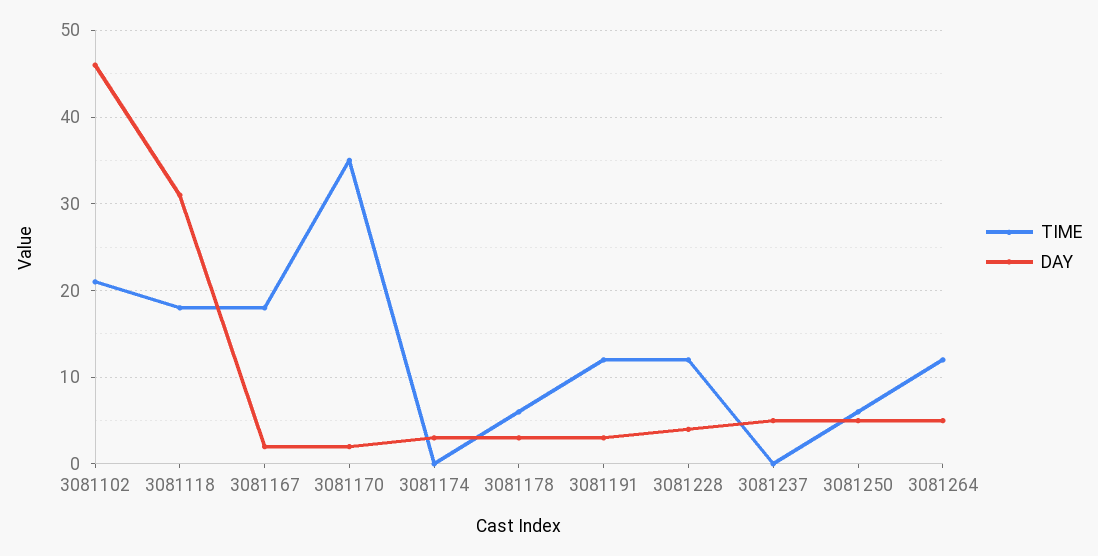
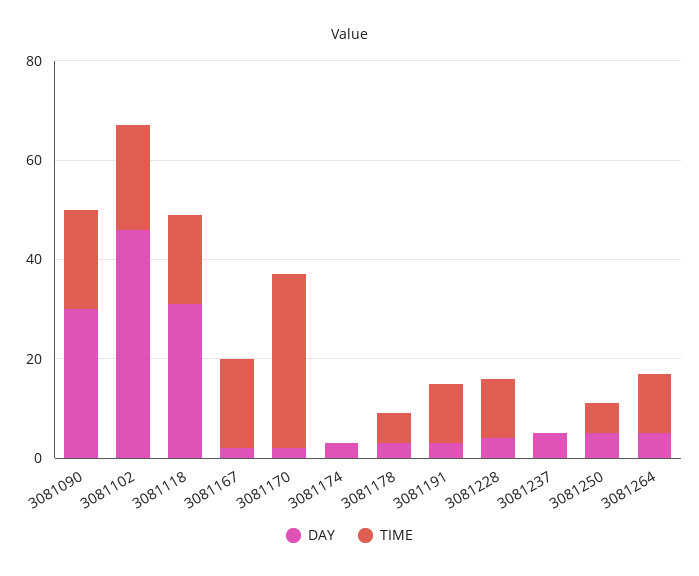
DAY, 3081090: none -> 30
TIME, 3081090: none -> 20

